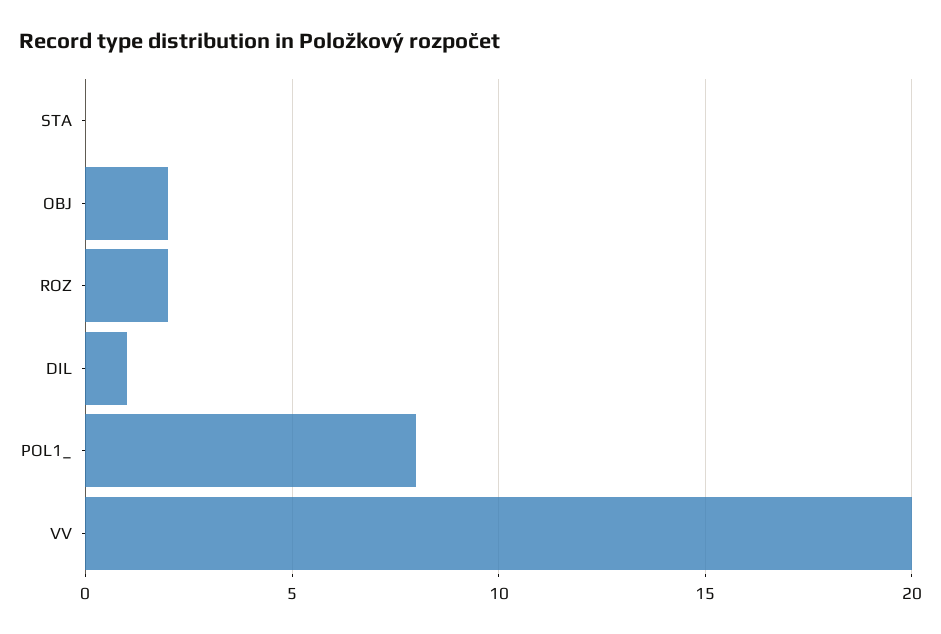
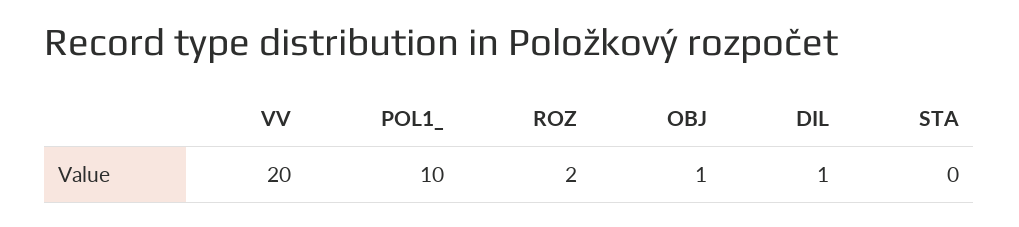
OBJ: 2 -> 1
POL1_: 8 -> 10

